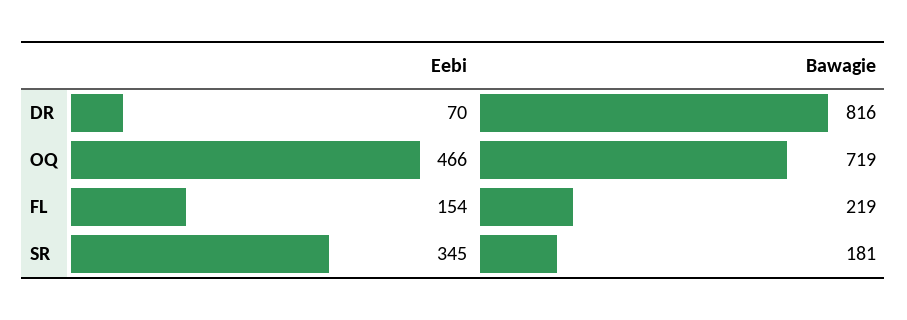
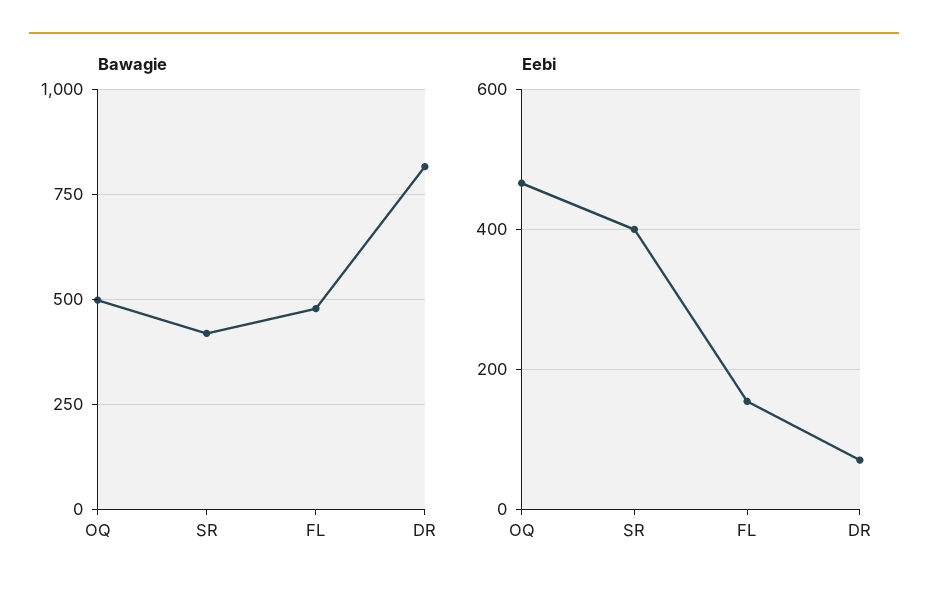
Bawagie, OQ: 719 -> 500
Bawagie, FL: 219 -> 475
Eebi, SR: 345 -> 400
Bawagie, SR: 181 -> 425

